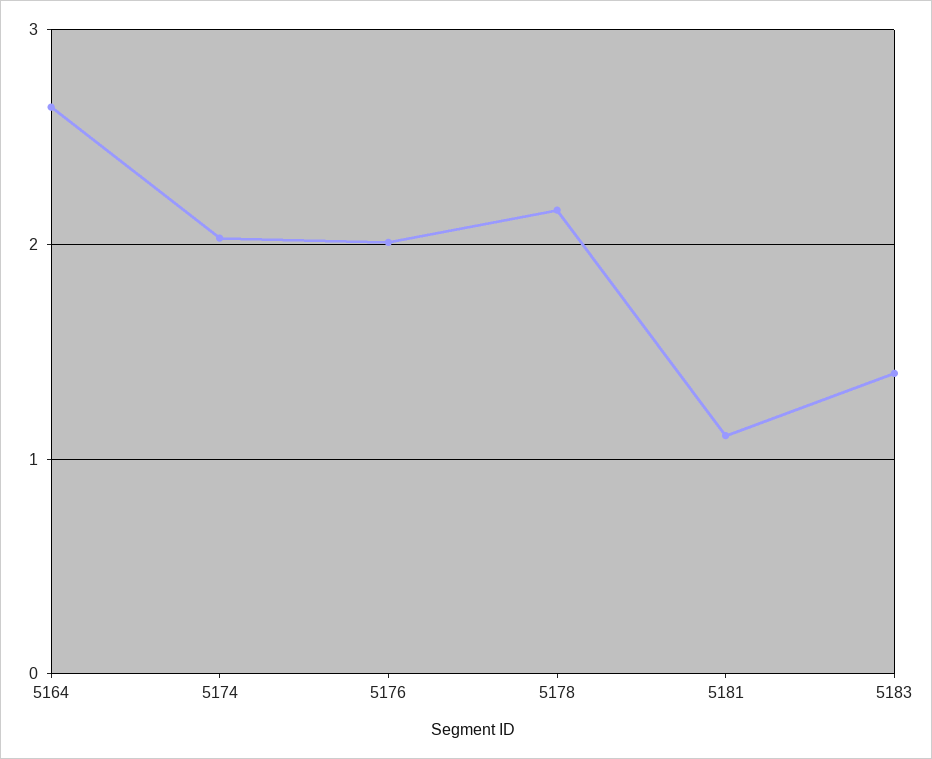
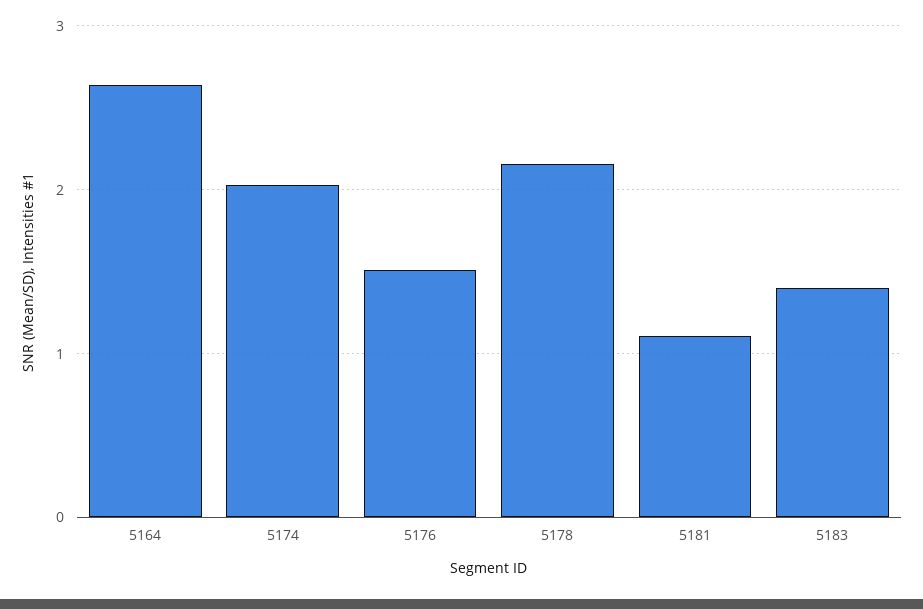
5176: 2 -> 1.5

